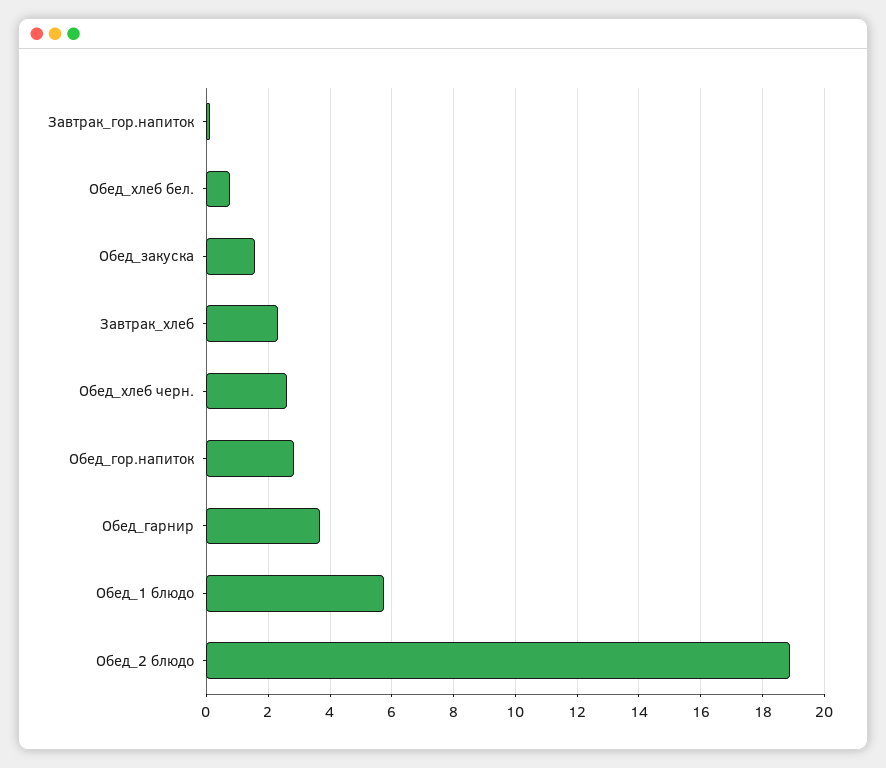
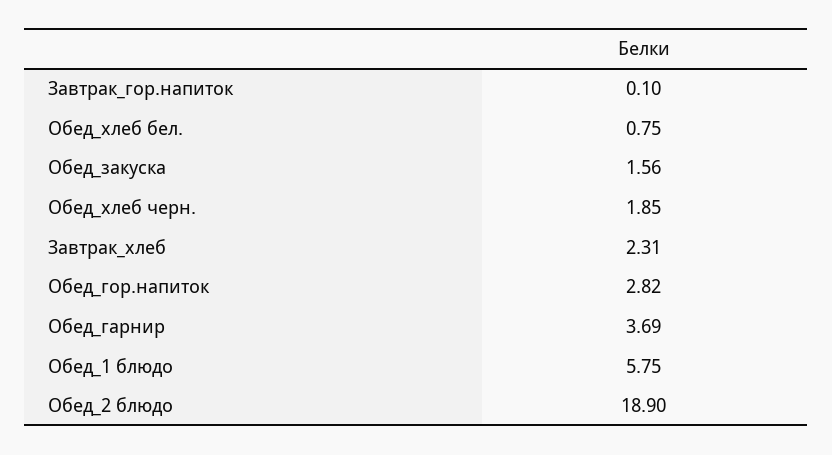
Обед_хлеб черн.: 2.6 -> 1.85

